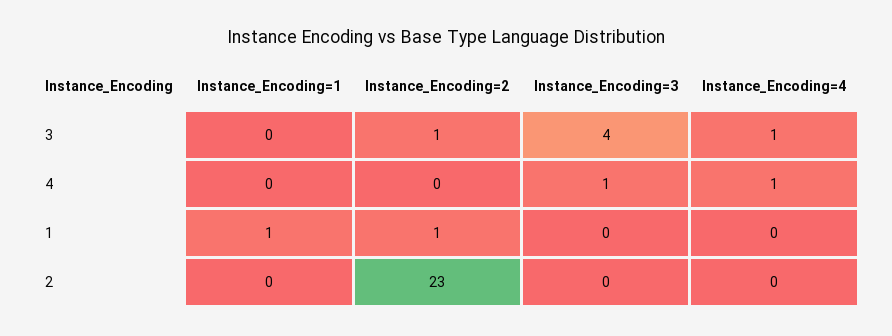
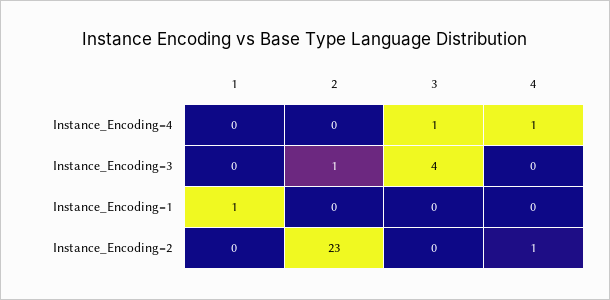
Instance_Encoding=2, 3: 1 -> 0
Instance_Encoding=2, 4: 0 -> 1
Instance_Encoding=3, 4: 1 -> 0
Instance_Encoding=2, 1: 1 -> 0
Instance_Encoding=3, 2: 0 -> 1

